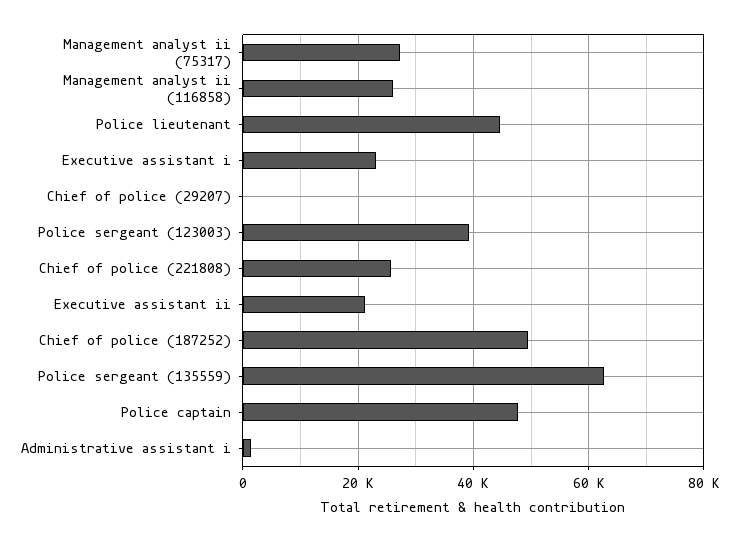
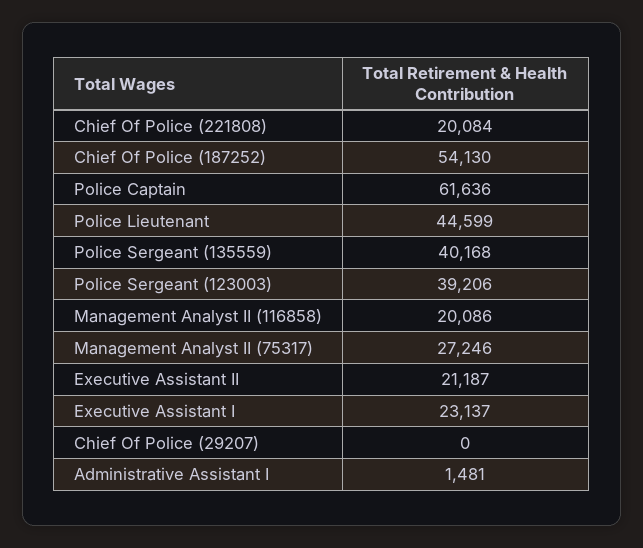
Management analyst ii (116858): 26000 -> 20086
Chief of police (221808): 26000 -> 20084
Chief of police (187252): 50000 -> 54130
Police sergeant (135559): 62000 -> 40168
Police captain: 48000 -> 61636

